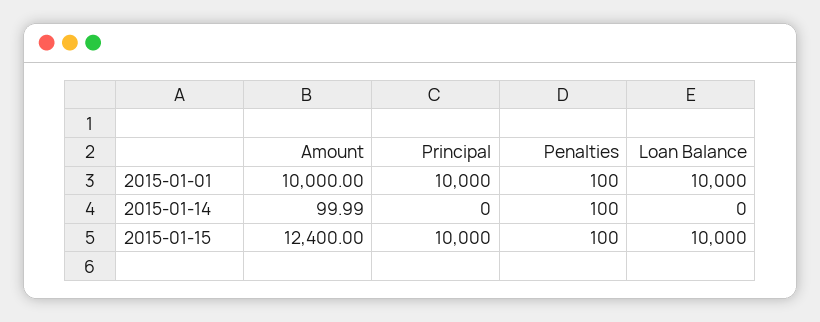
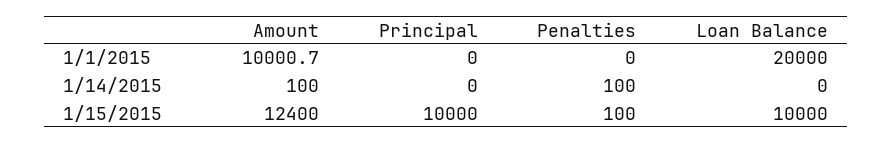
Amount, 2015-01-01: 10000 -> 10000.7
Principal, 2015-01-01: 10000 -> 0
Penalties, 2015-01-01: 100 -> 0
Loan Balance, 2015-01-01: 10000 -> 20000
Amount, 2015-01-14: 99.99 -> 100

